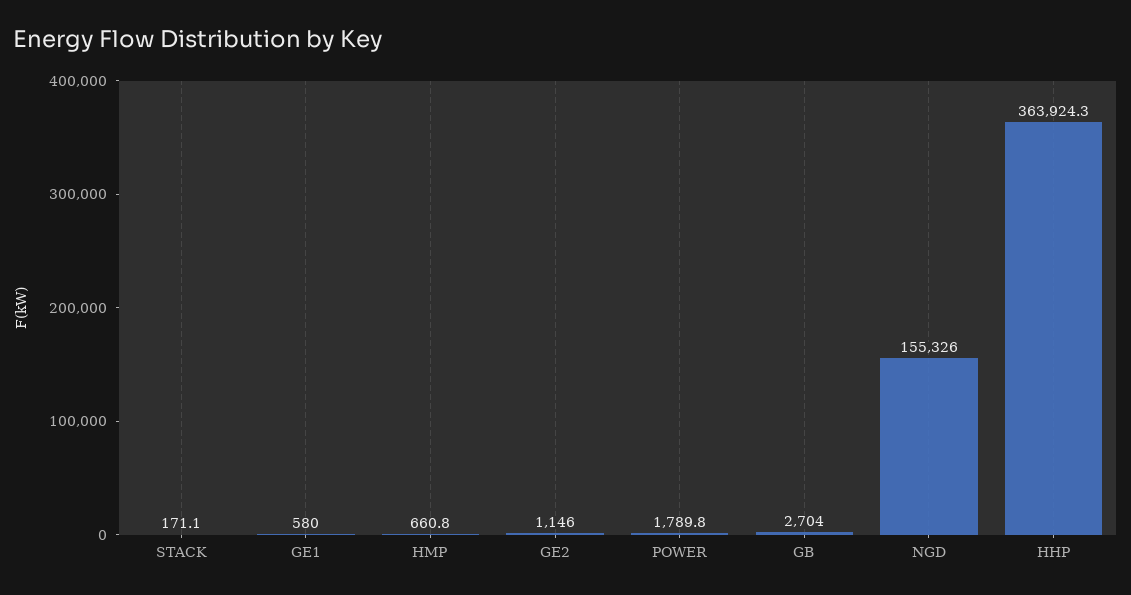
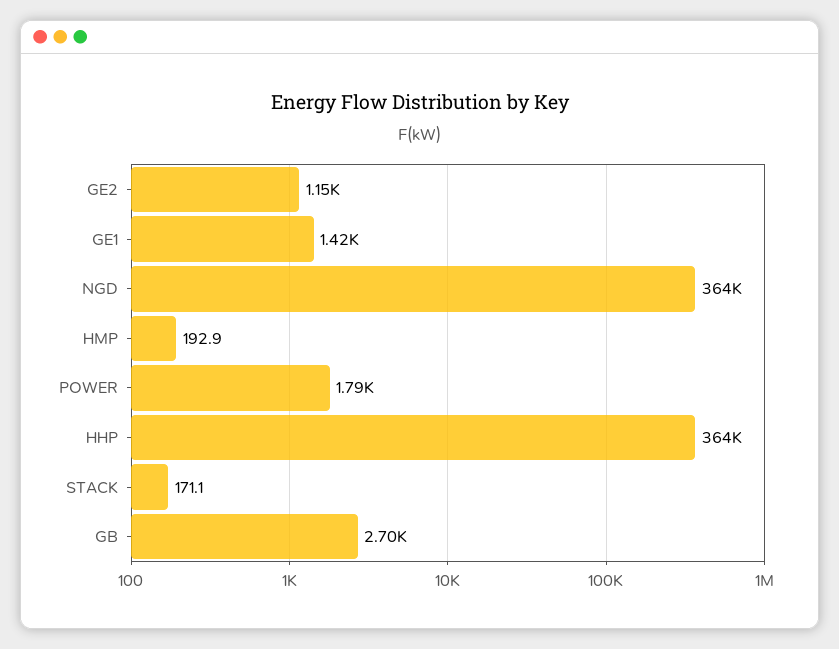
GE1: 580 -> 1420
HMP: 660.8 -> 192.9
NGD: 155326 -> 364000

